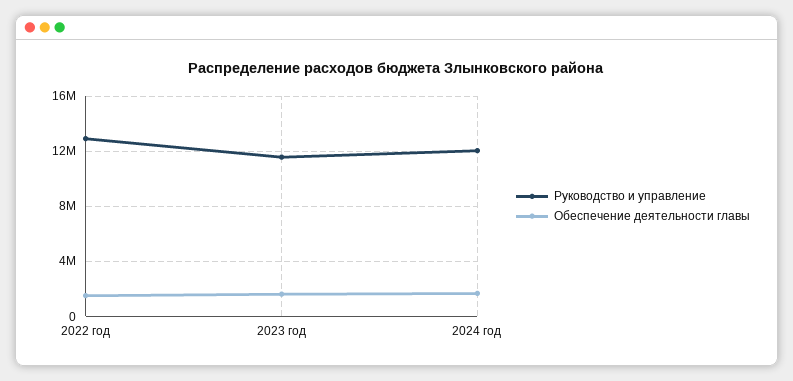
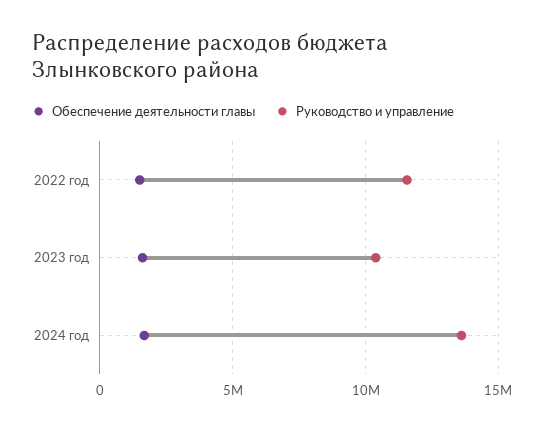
Руководство и управление, 2022 год: 13000000 -> 11500000
Руководство и управление, 2023 год: 11500000 -> 10500000
Руководство и управление, 2024 год: 12000000 -> 13500000

